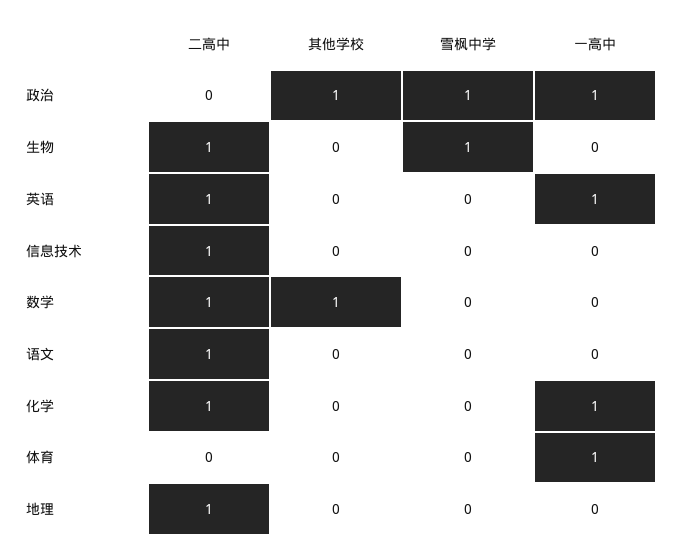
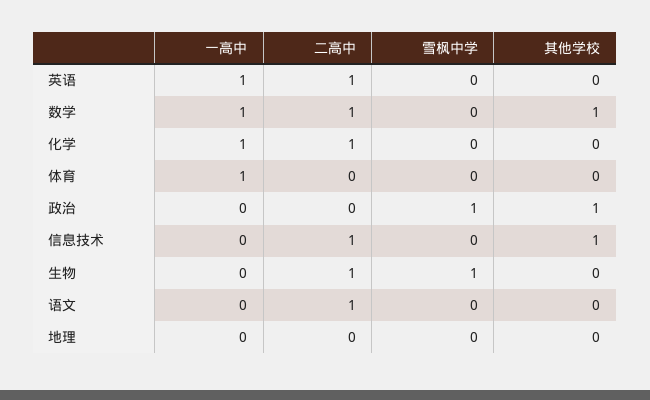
一高中, 政治: 1 -> 0
其他学校, 信息技术: 0 -> 1
一高中, 数学: 0 -> 1
二高中, 地理: 1 -> 0

